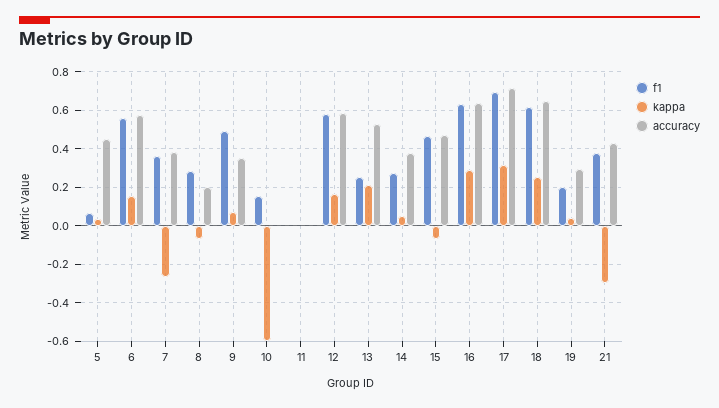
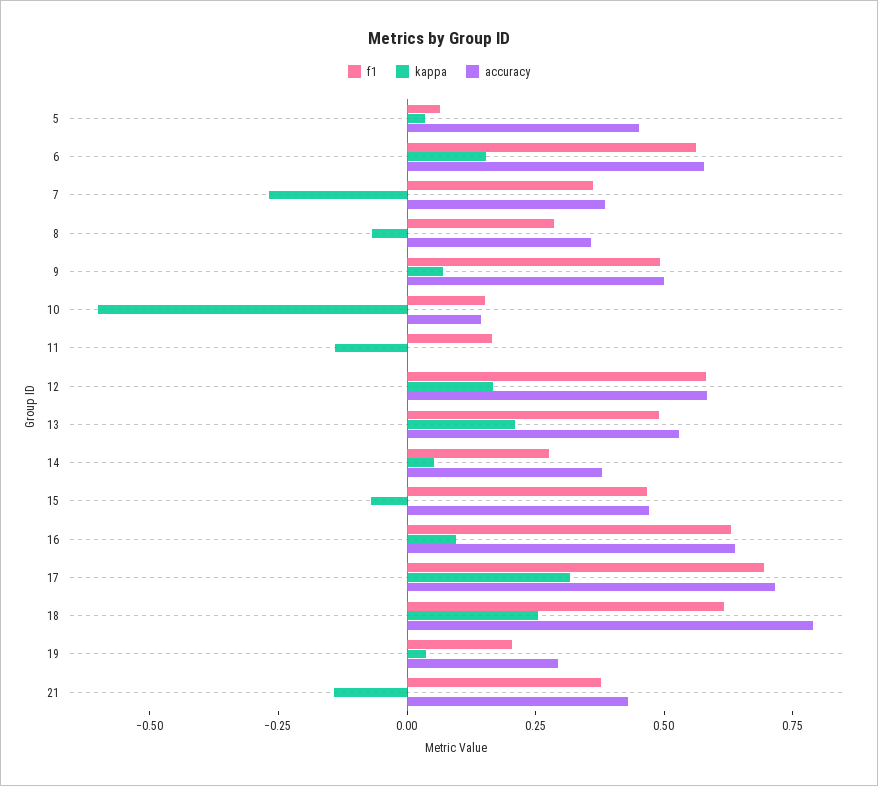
accuracy, 8: 0.2 -> 0.35
accuracy, 9: 0.35 -> 0.5
accuracy, 10: 0 -> 0.15
f1, 11: 0 -> 0.15
kappa, 11: 0 -> -0.15
f1, 13: 0.25 -> 0.5
kappa, 16: 0.3 -> 0.1
accuracy, 18: 0.65 -> 0.8
kappa, 21: -0.3 -> -0.15

